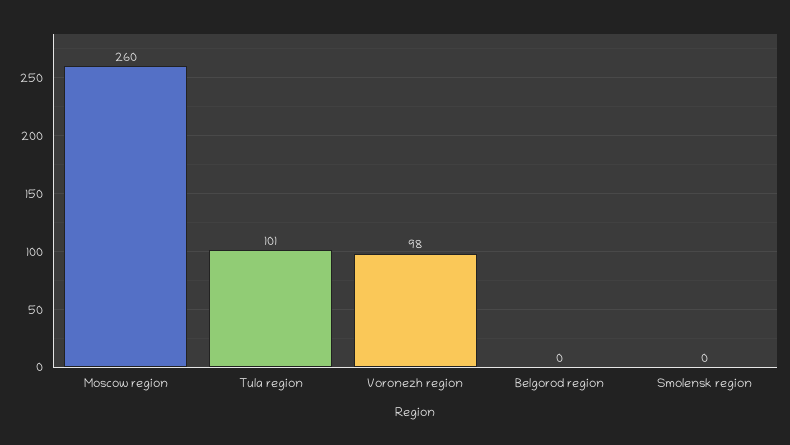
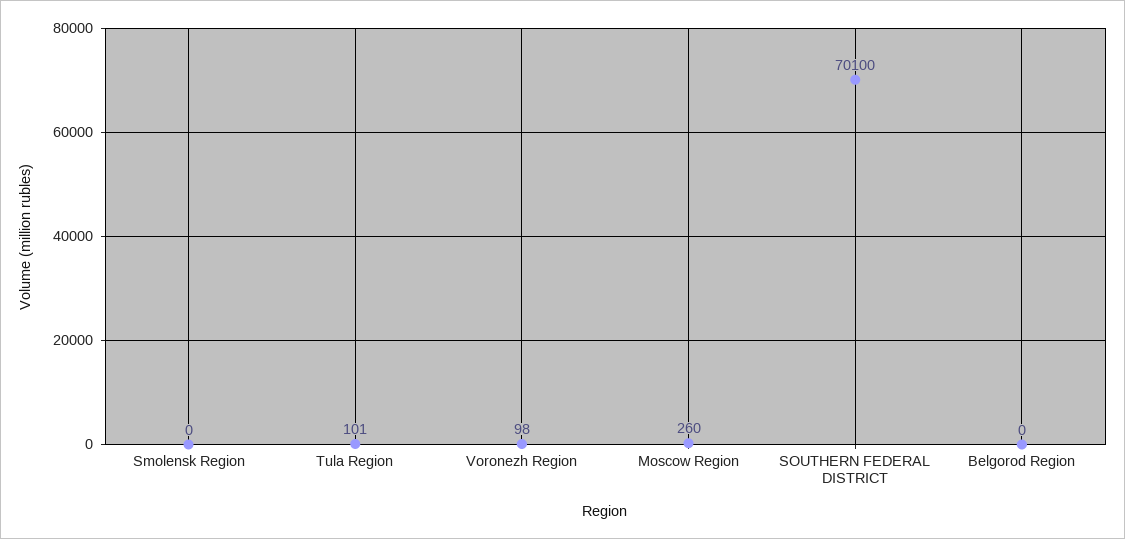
SOUTHERN FEDERAL DISTRICT: none -> 70100

